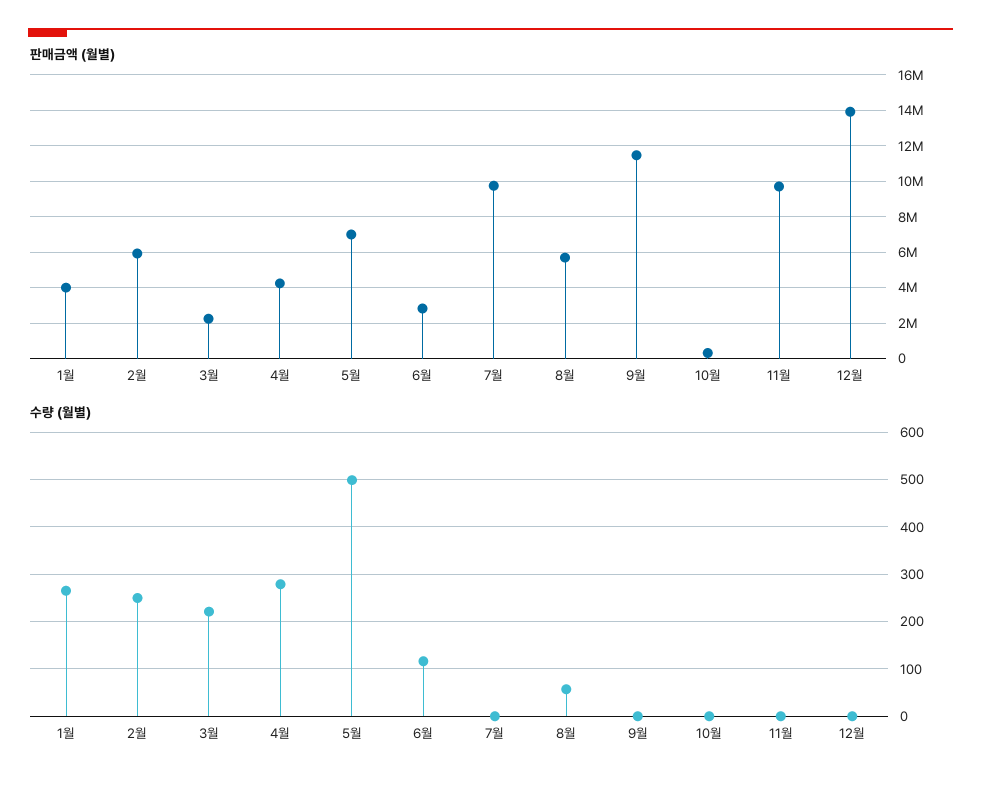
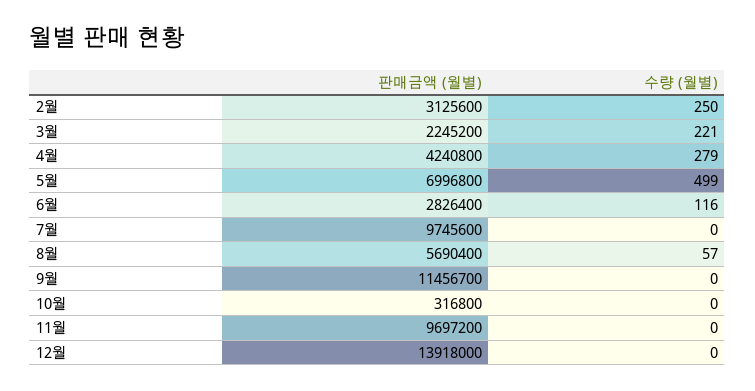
판매금액 (월별), 1월: 4000000 -> none
판매금액 (월별), 2월: 6000000 -> 3125600
수량 (월별), 1월: 260 -> none

